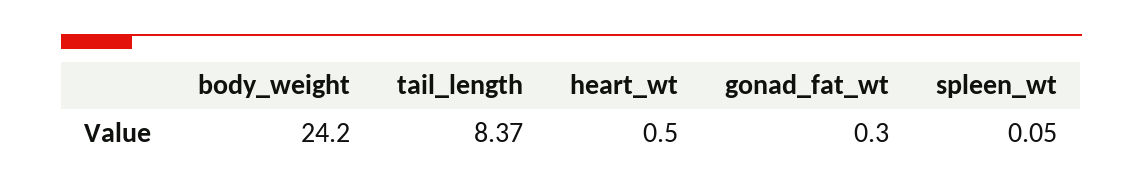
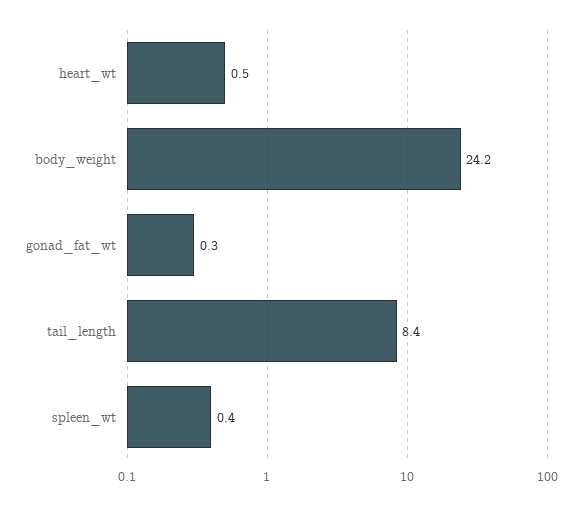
spleen_wt: 0.05 -> 0.4

